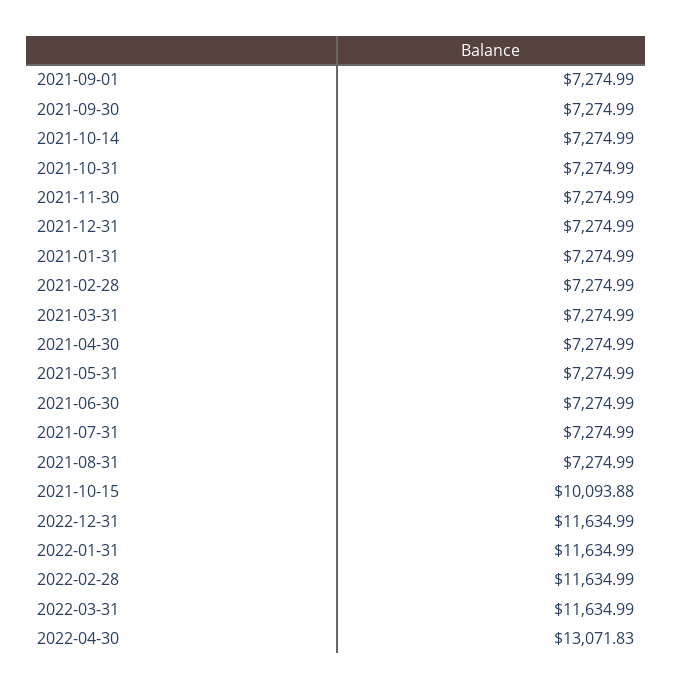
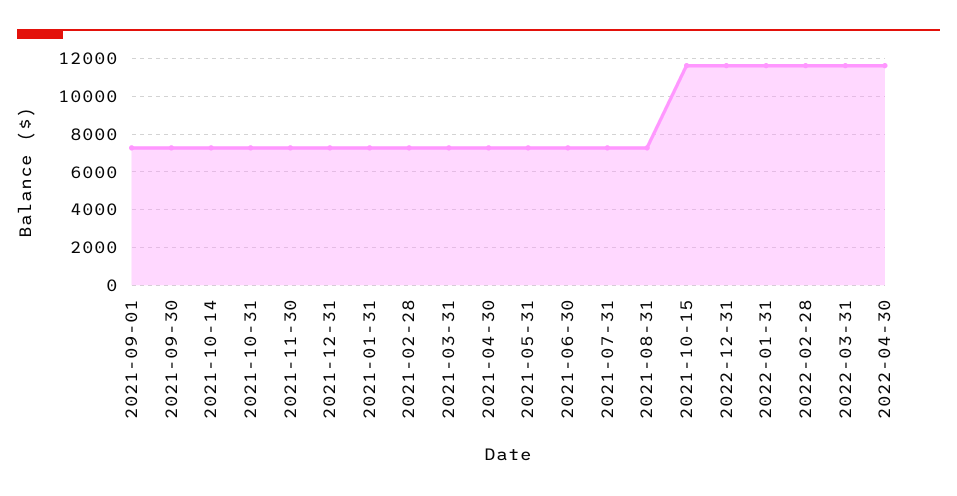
2021-10-15: 10093.88 -> 11500
2022-04-30: 13071.83 -> 11500

